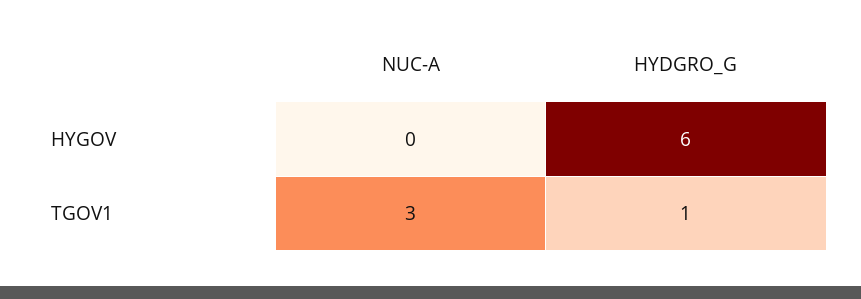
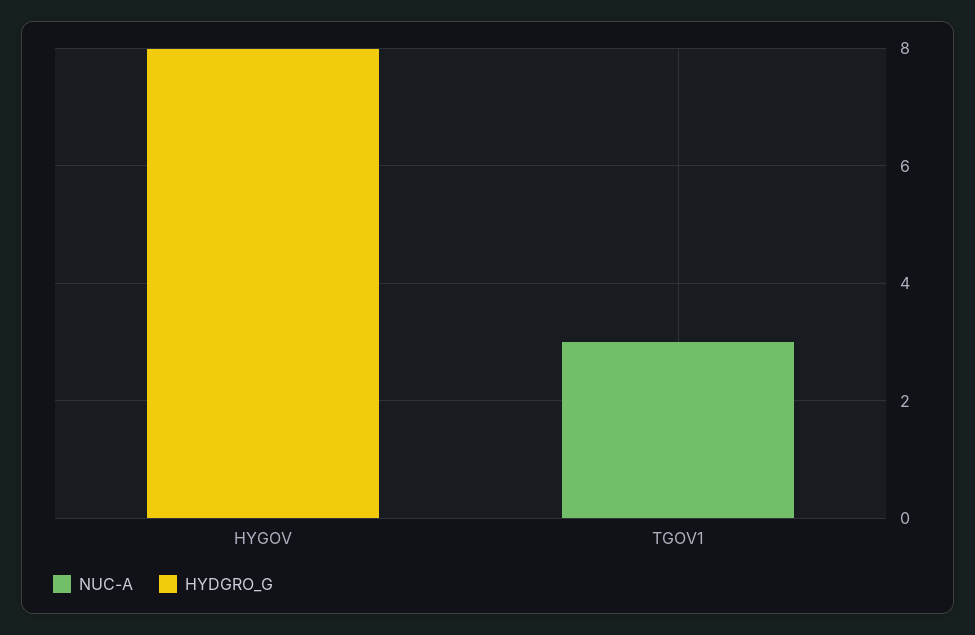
HYDGRO_G, HYGOV: 6 -> 8
HYDGRO_G, TGOV1: 1 -> 0

